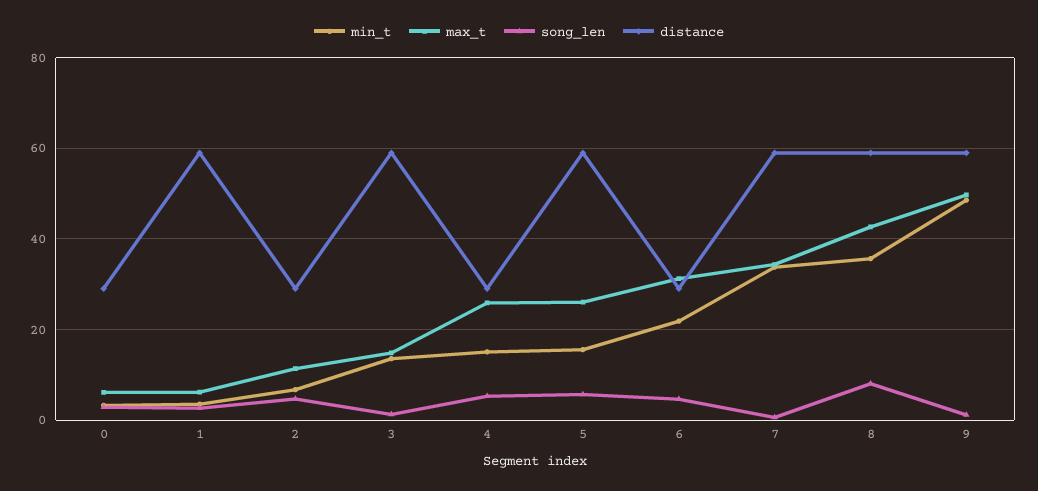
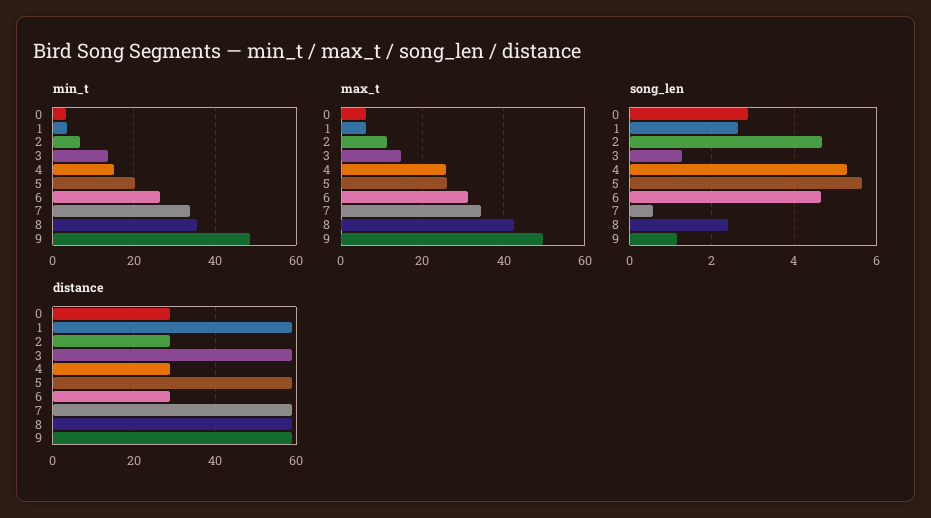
min_t, 5: 16 -> 20
min_t, 6: 22 -> 26
song_len, 8: 8 -> 2.4

